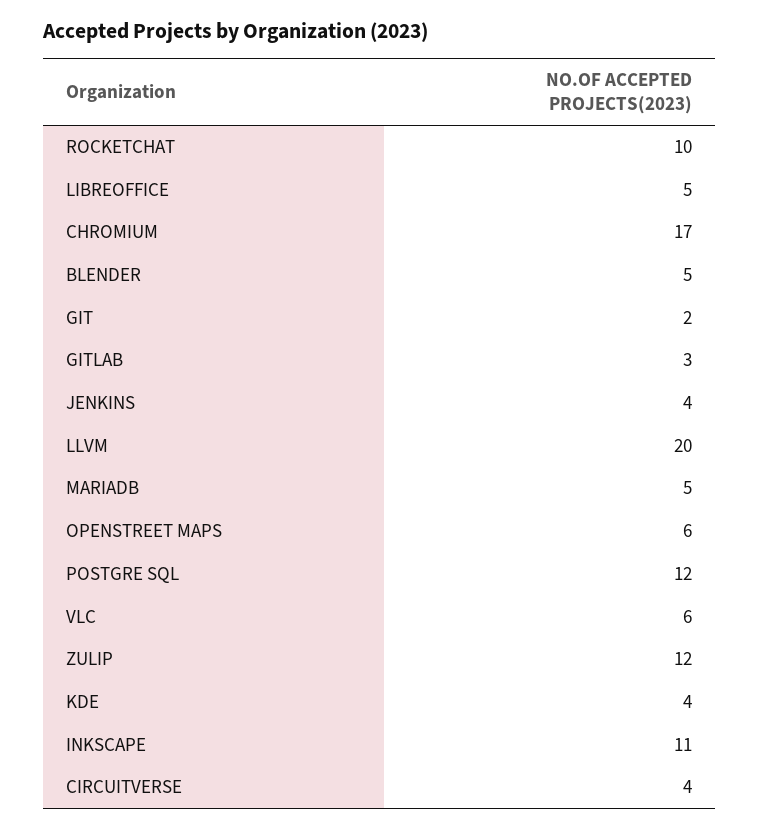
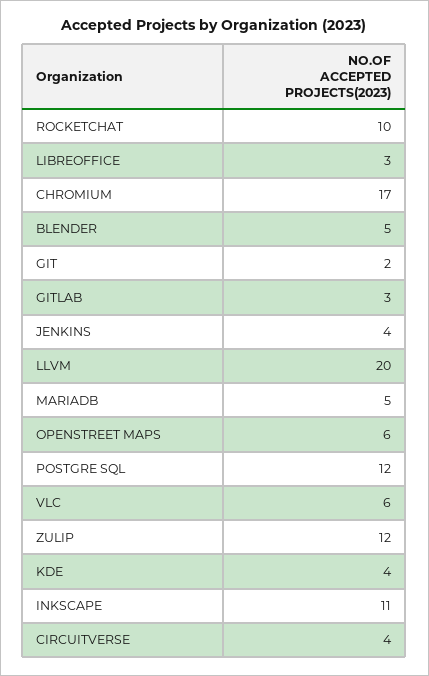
LIBREOFFICE: 5 -> 3

